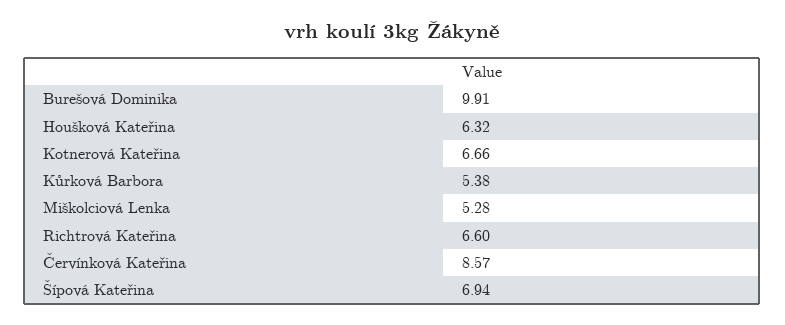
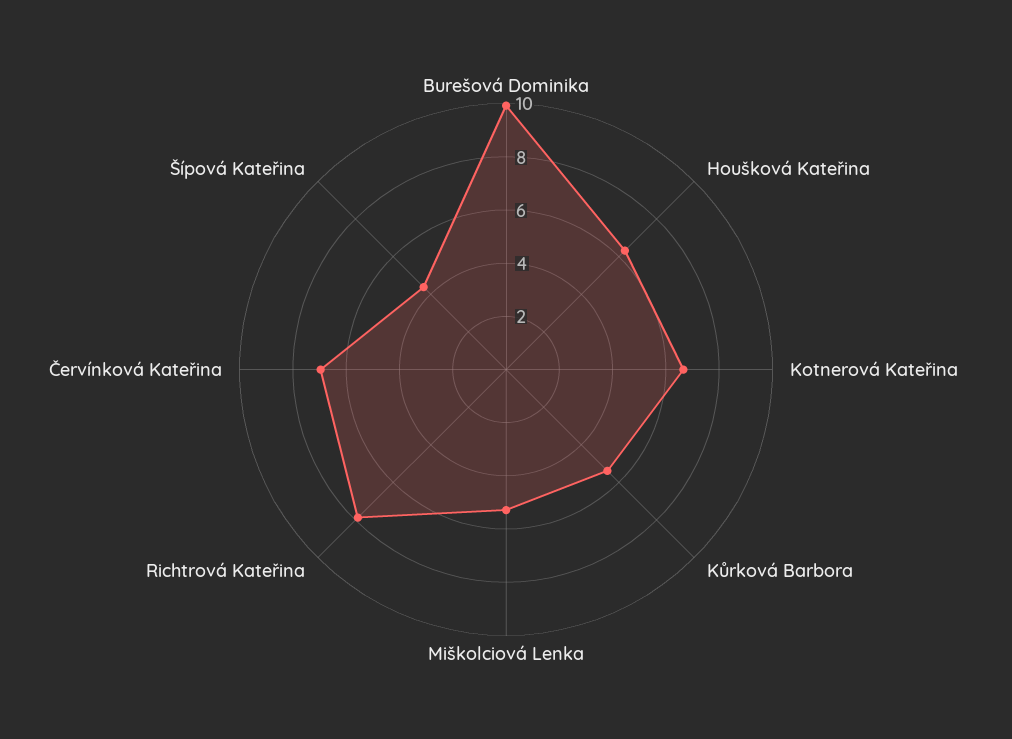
Richtrová Kateřina: 6.6 -> 8
Červínková Kateřina: 8.57 -> 7
Šípová Kateřina: 6.94 -> 4.5

